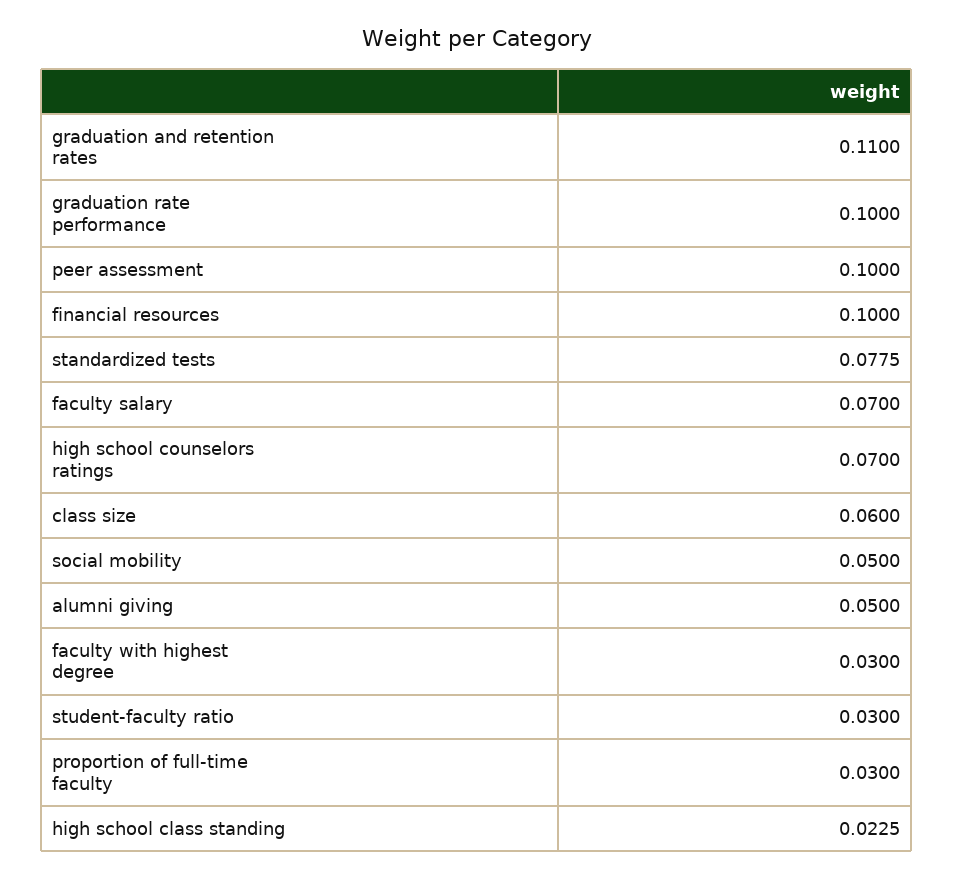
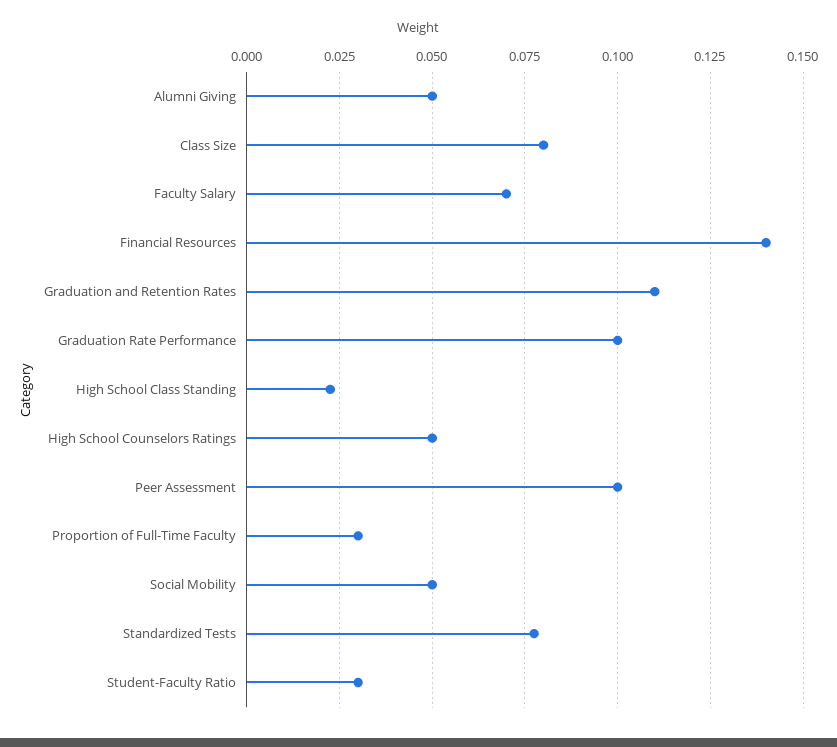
financial resources: 0.1 -> 0.14
high school counselors ratings: 0.07 -> 0.05
class size: 0.06 -> 0.08
faculty with highest degree: 0.03 -> none

